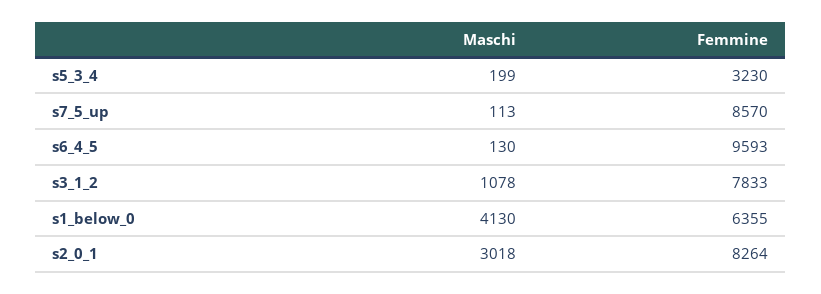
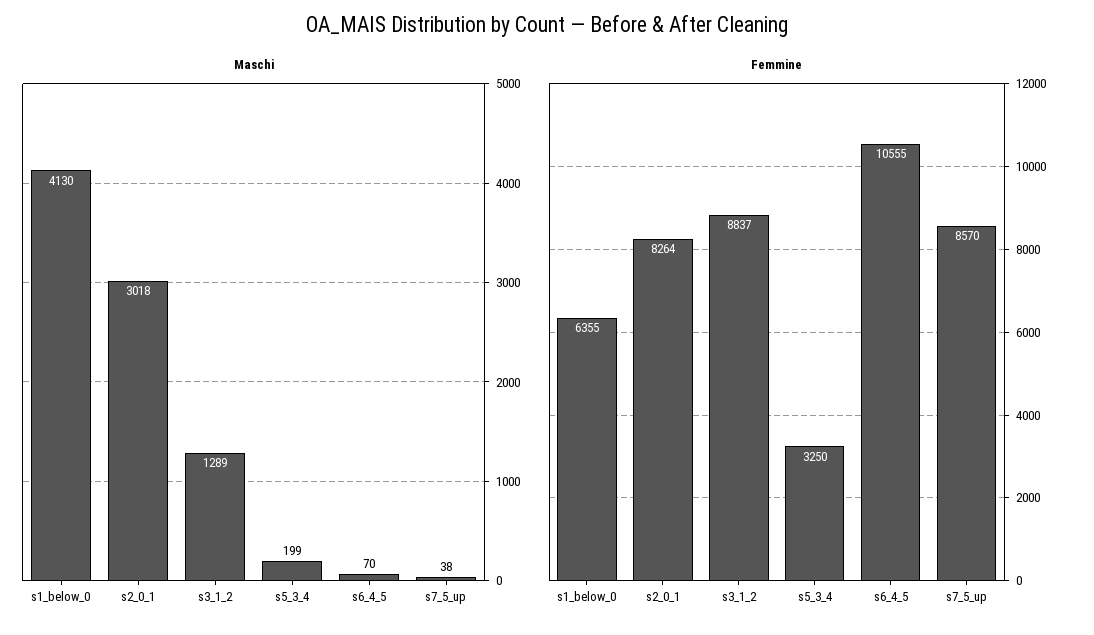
Femmine, s5_3_4: 3230 -> 3250
Maschi, s7_5_up: 113 -> 38
Maschi, s6_4_5: 130 -> 70
Femmine, s6_4_5: 9593 -> 10555
Maschi, s3_1_2: 1078 -> 1289
Femmine, s3_1_2: 7833 -> 8837

